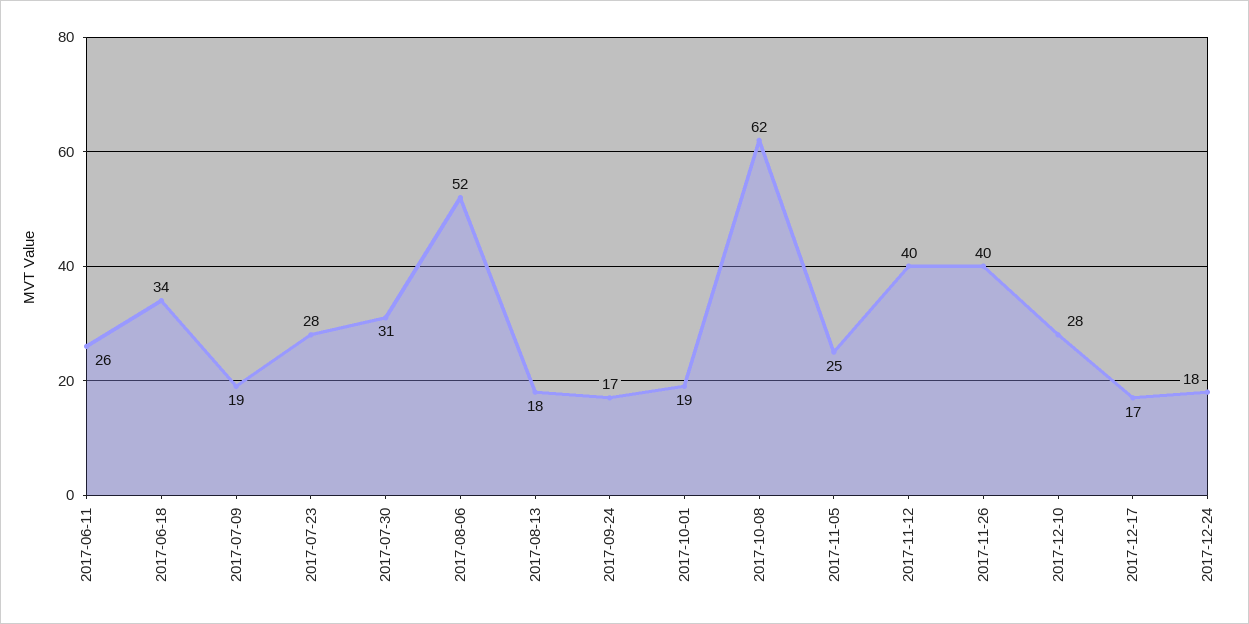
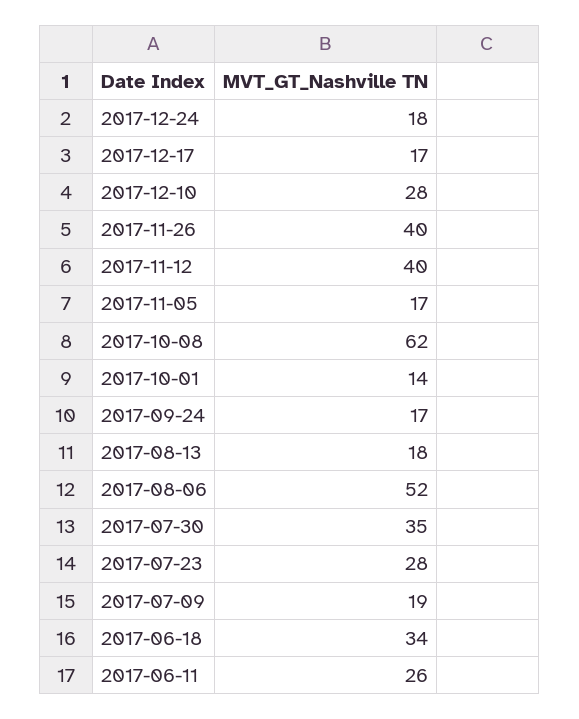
2017-07-30: 31 -> 35
2017-10-01: 19 -> 14
2017-11-05: 25 -> 17

